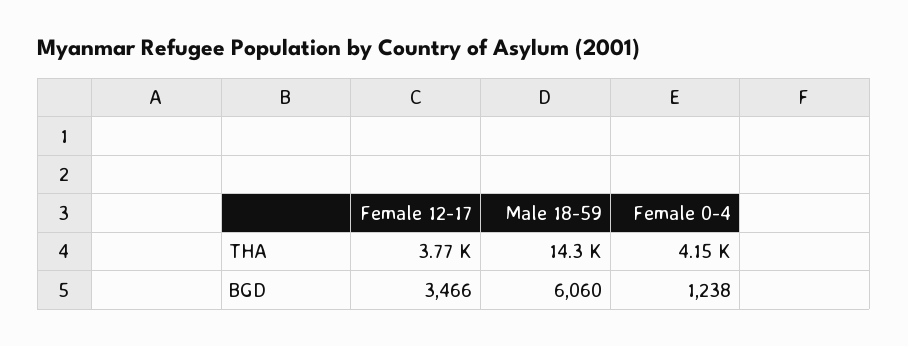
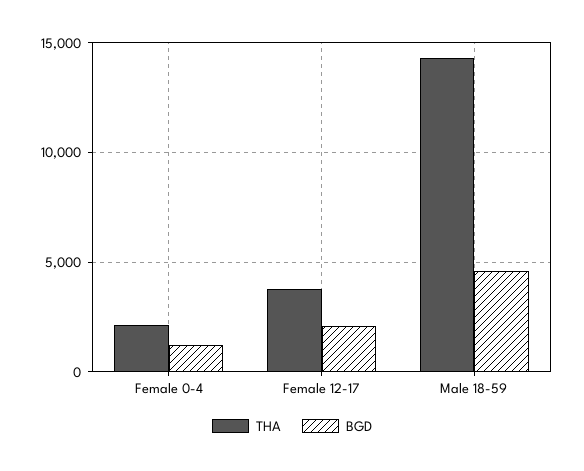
THA, Female 0-4: 4150 -> 2000
BGD, Female 12-17: 3466 -> 2000
BGD, Male 18-59: 6060 -> 4500

